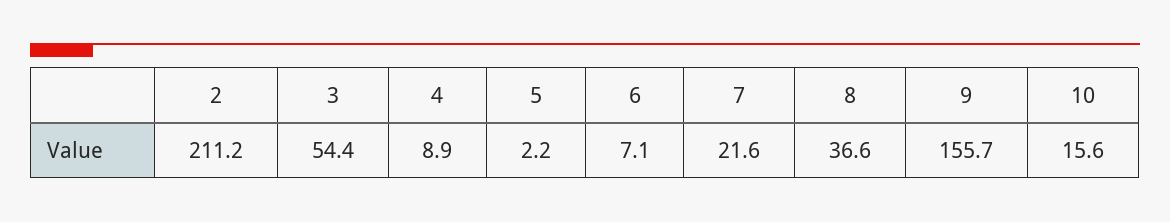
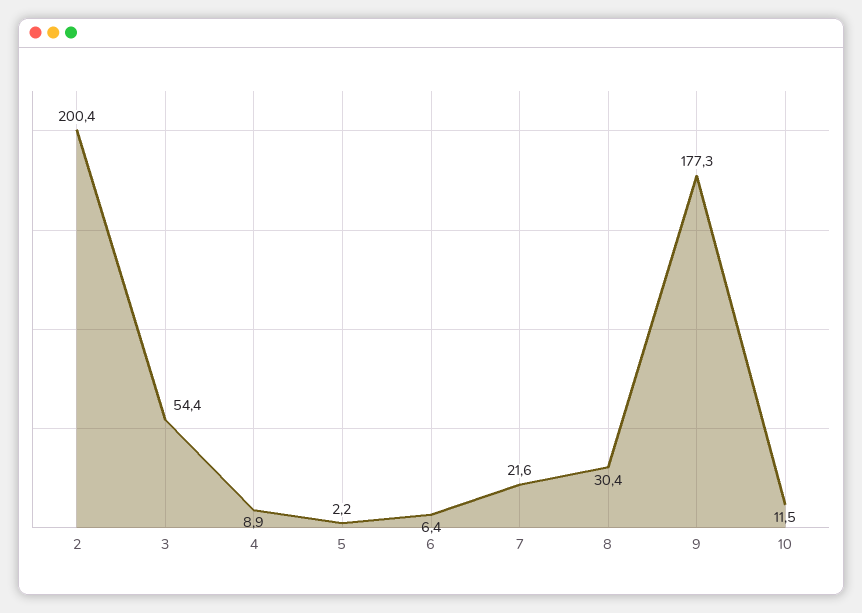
2: 211.2 -> 200.4
6: 7.1 -> 6.4
8: 36.6 -> 30.4
9: 155.7 -> 177.3
10: 15.6 -> 11.5

